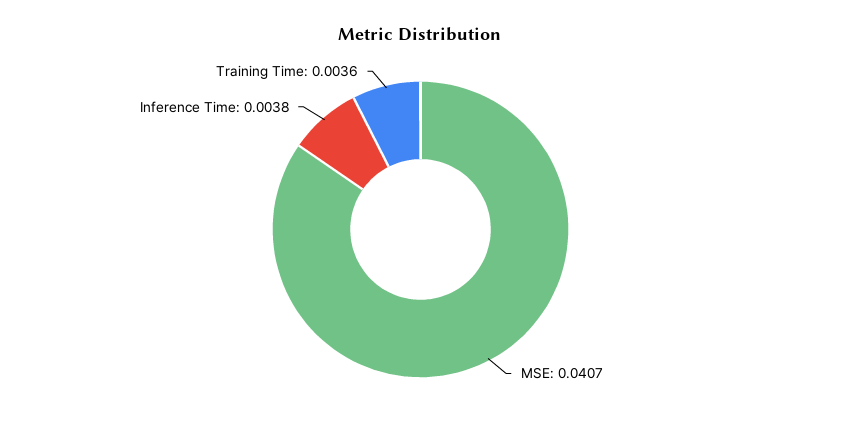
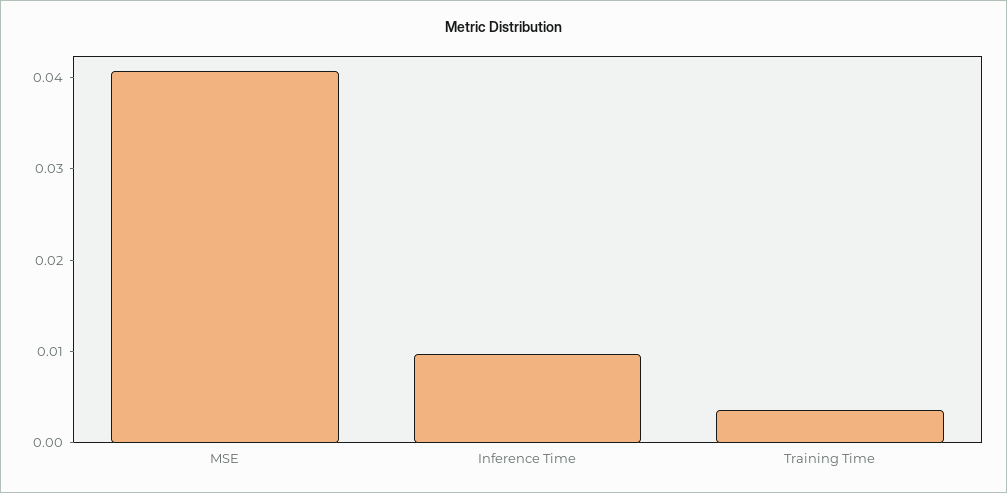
Inference Time: 0.0038 -> 0.01

